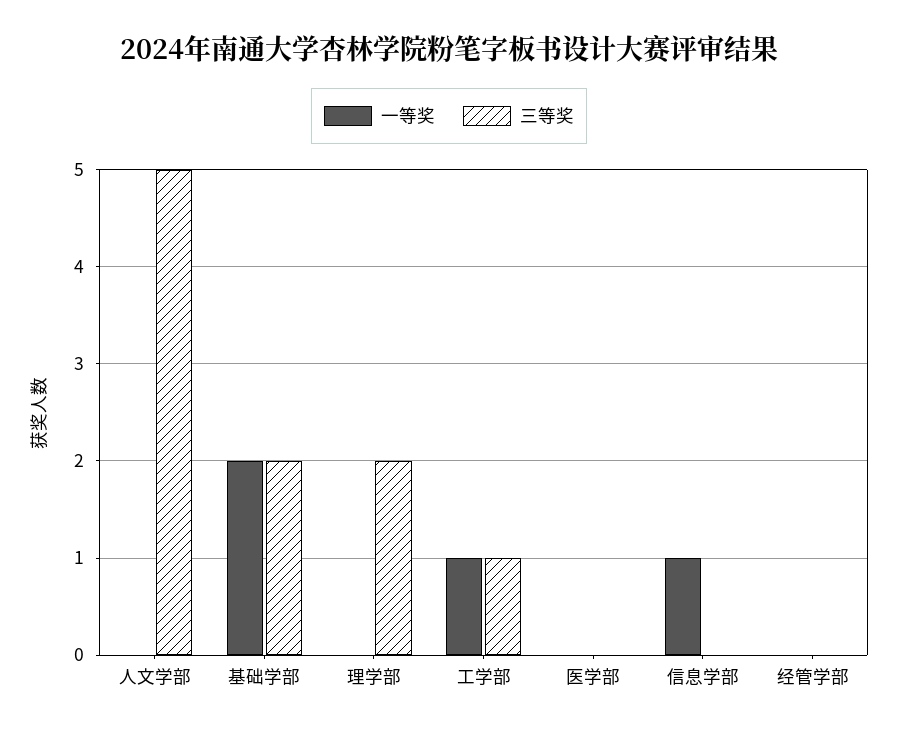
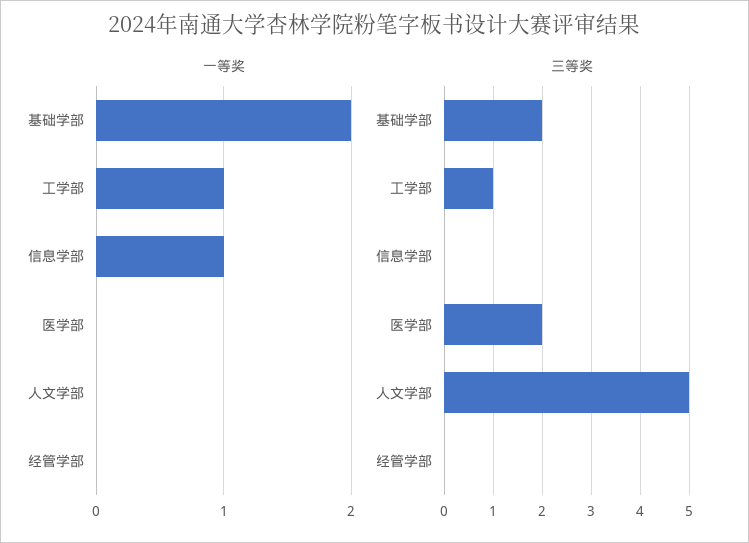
一等奖, 理学部: 0 -> none
三等奖, 理学部: 2 -> none
三等奖, 医学部: 0 -> 2

